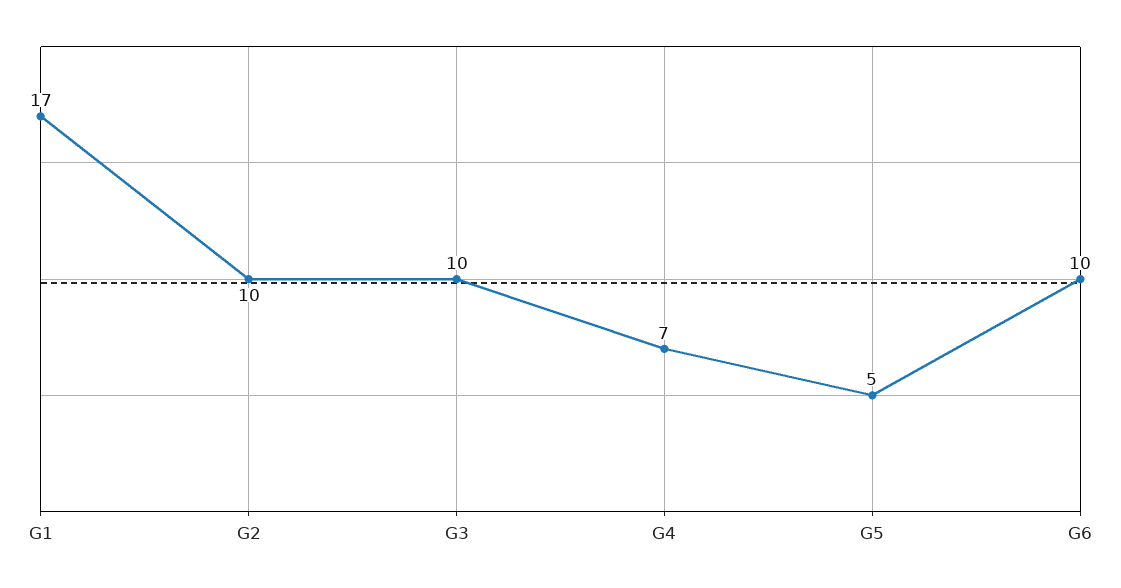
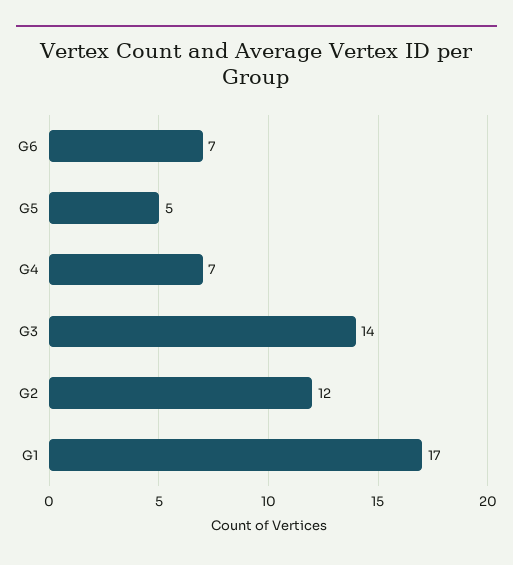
G2: 10 -> 12
G3: 10 -> 14
G6: 10 -> 7

